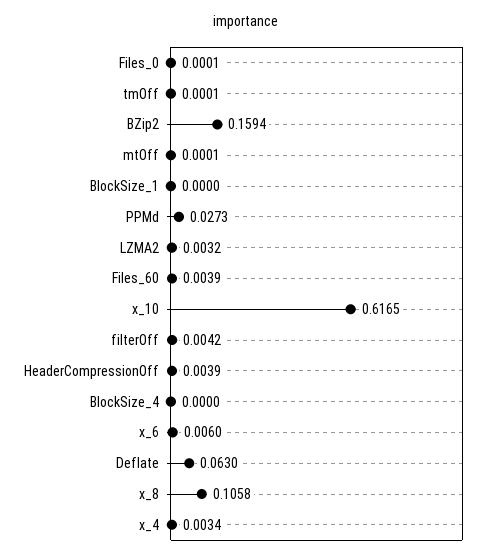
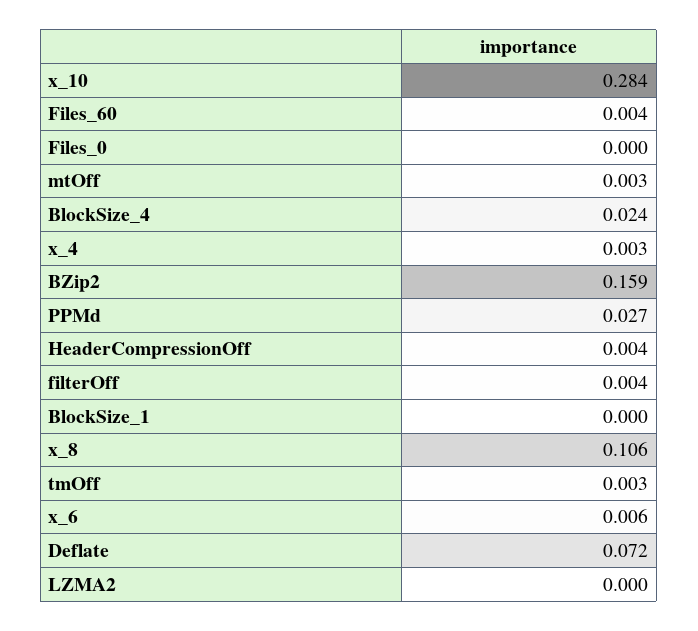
tmOff: 0.0001 -> 0.003
mtOff: 0.0001 -> 0.003
LZMA2: 0.0032 -> 0
x_10: 0.6165 -> 0.284
BlockSize_4: 0 -> 0.024
Deflate: 0.063 -> 0.072

